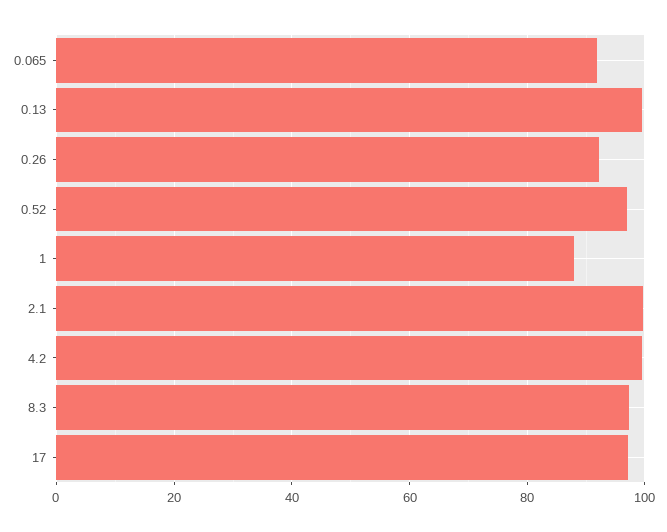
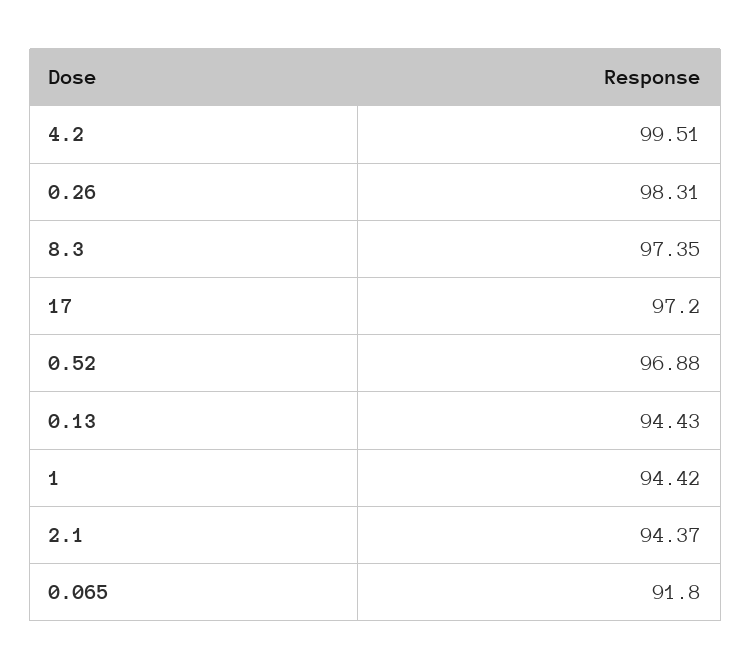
0.13: 100 -> 94.43
0.26: 92 -> 98.31
1: 88 -> 94.42
2.1: 100 -> 94.37

